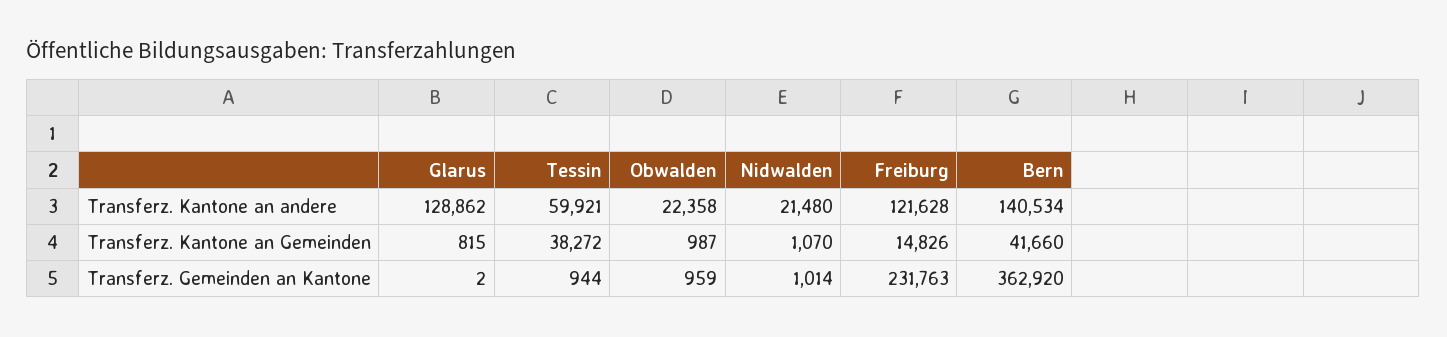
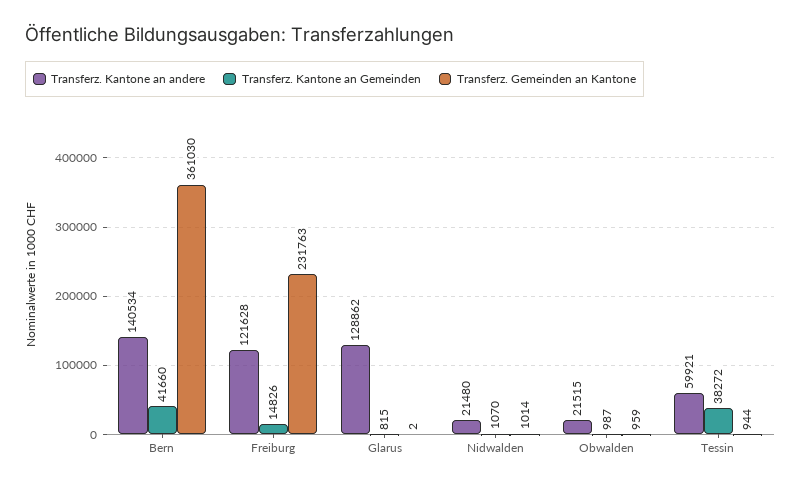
Transferz. Kantone an andere, Obwalden: 22358 -> 21515
Transferz. Gemeinden an Kantone, Bern: 362920 -> 361030

